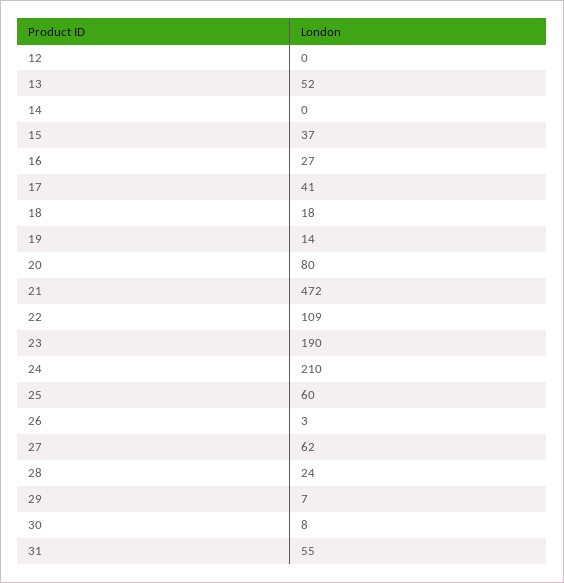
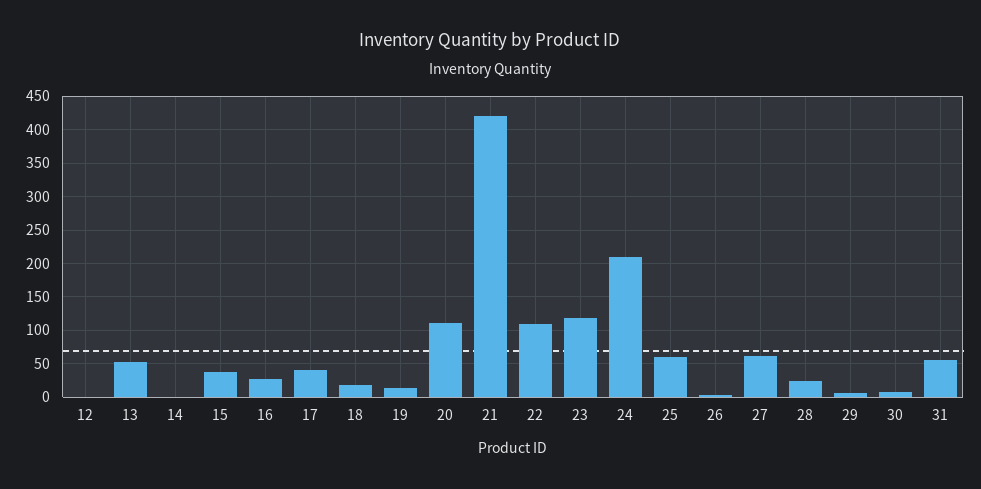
20: 80 -> 110
21: 472 -> 420
23: 190 -> 120

